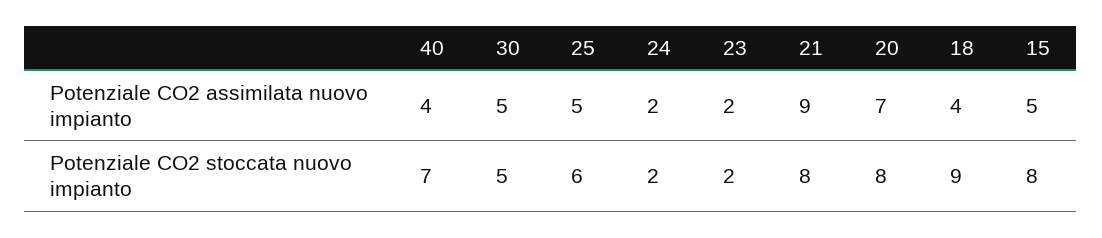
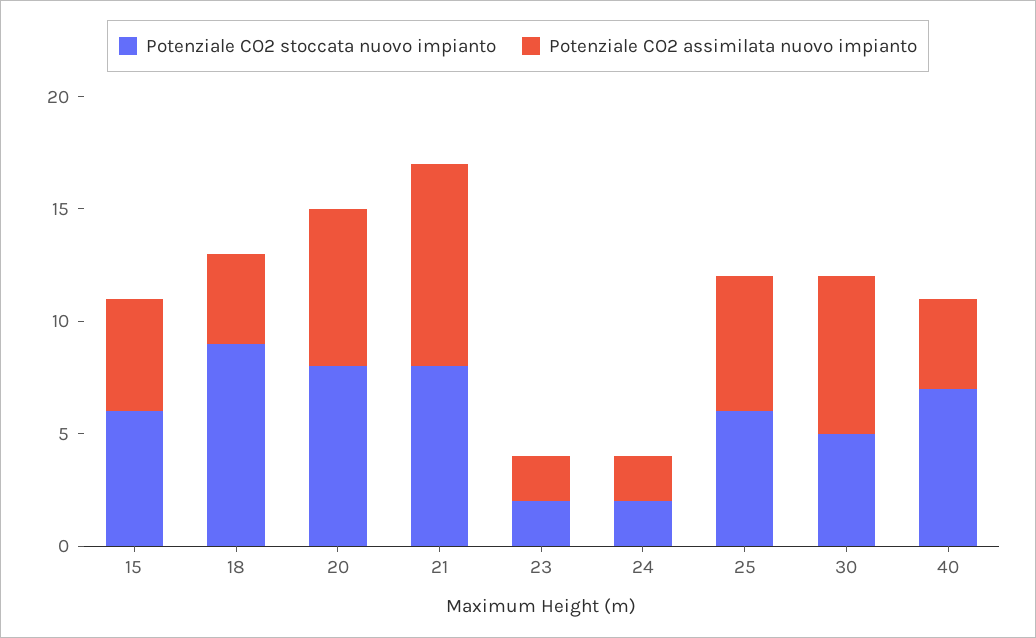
Potenziale CO2 assimilata nuovo impianto, 30: 5 -> 7
Potenziale CO2 assimilata nuovo impianto, 25: 5 -> 6
Potenziale CO2 stoccata nuovo impianto, 15: 8 -> 6

